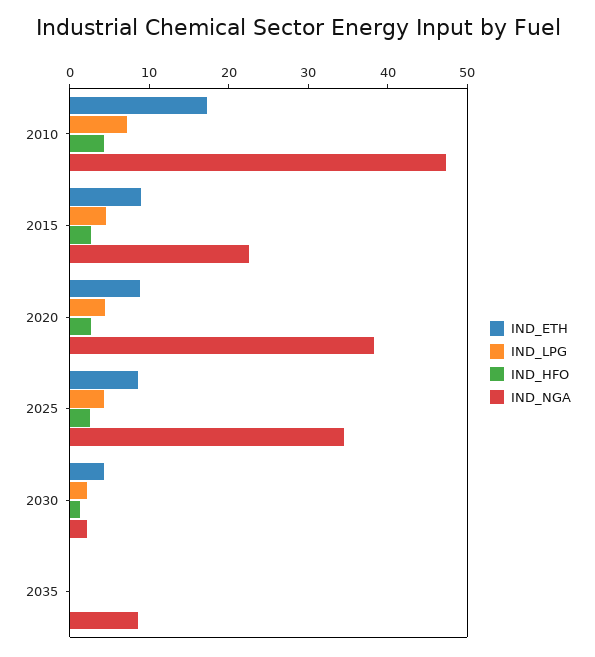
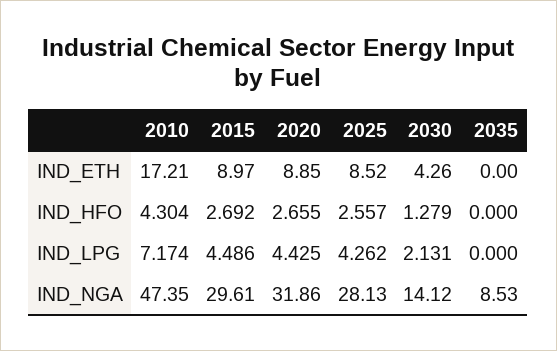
IND_NGA, 2015: 22 -> 29.61
IND_NGA, 2020: 38 -> 31.86
IND_NGA, 2025: 34 -> 28.13
IND_NGA, 2030: 2 -> 14.12

